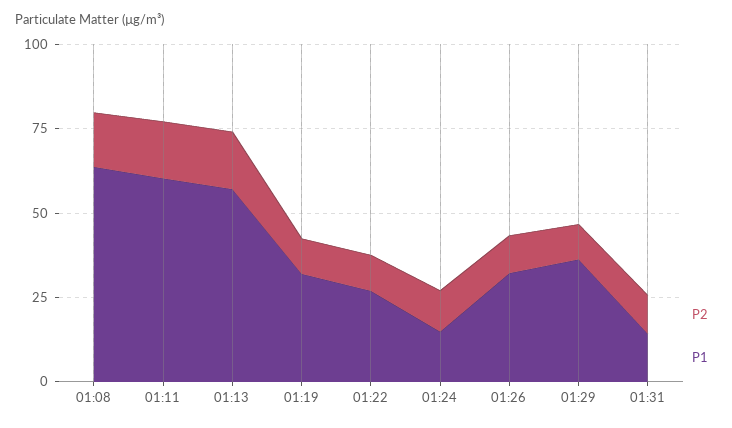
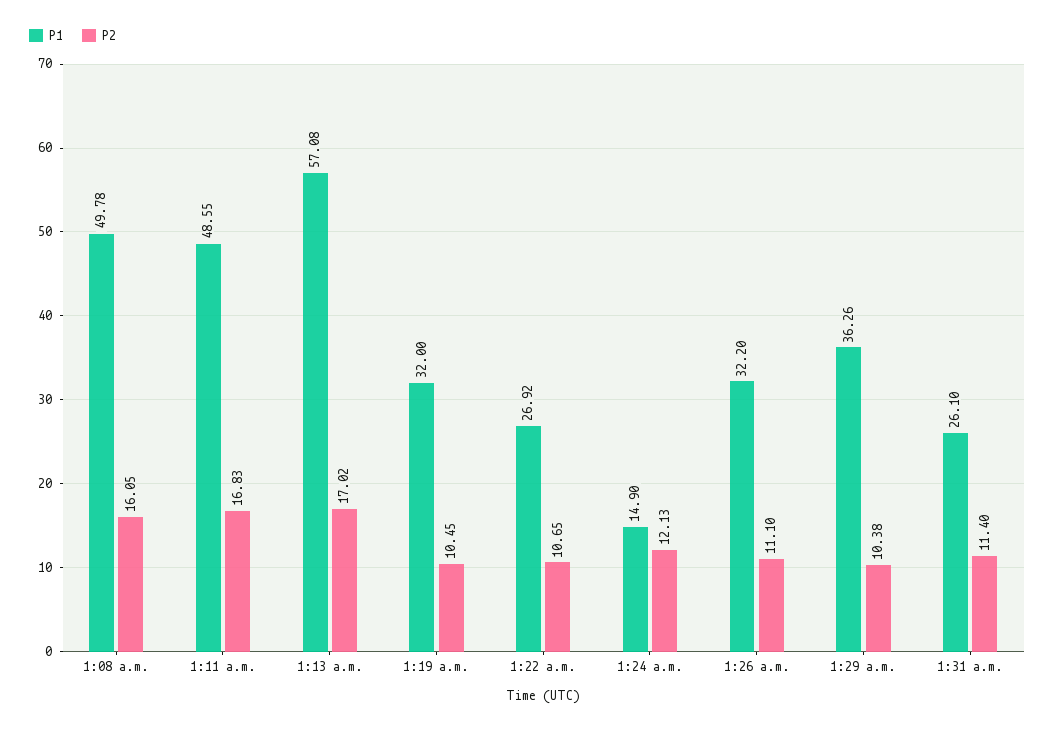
P1, 01:08: 65 -> 49.78
P1, 01:11: 60 -> 48.55
P1, 01:31: 15 -> 26.1

